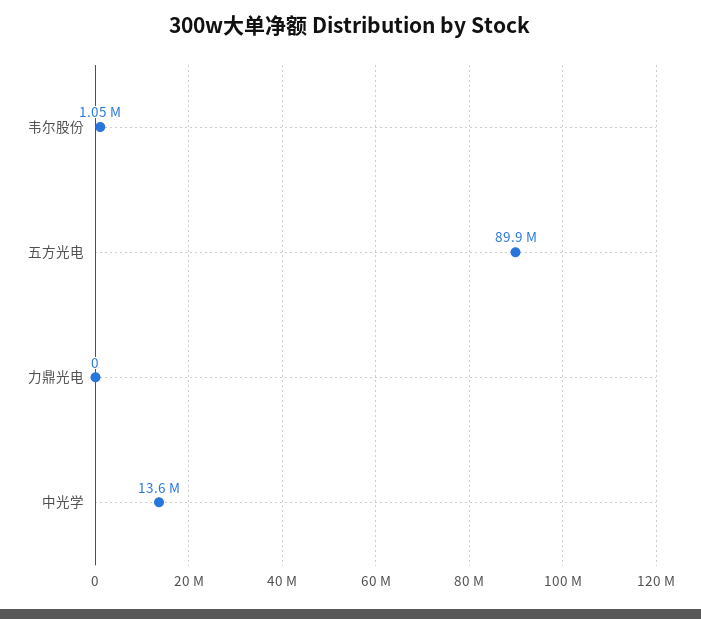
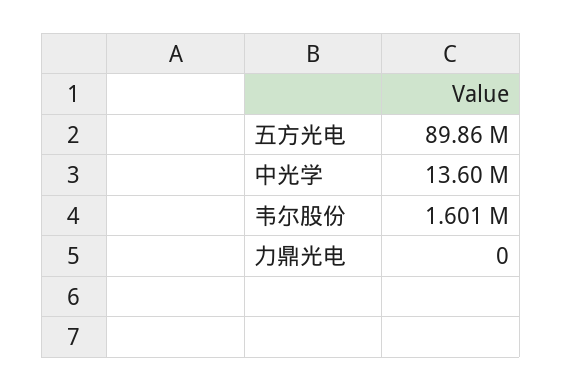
韦尔股份: 1050000 -> 1601000

